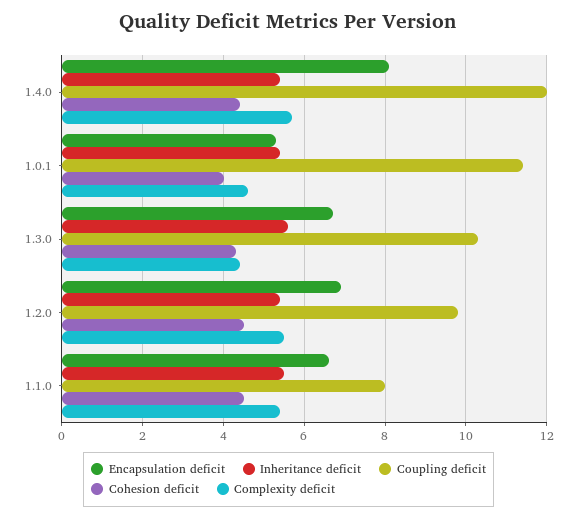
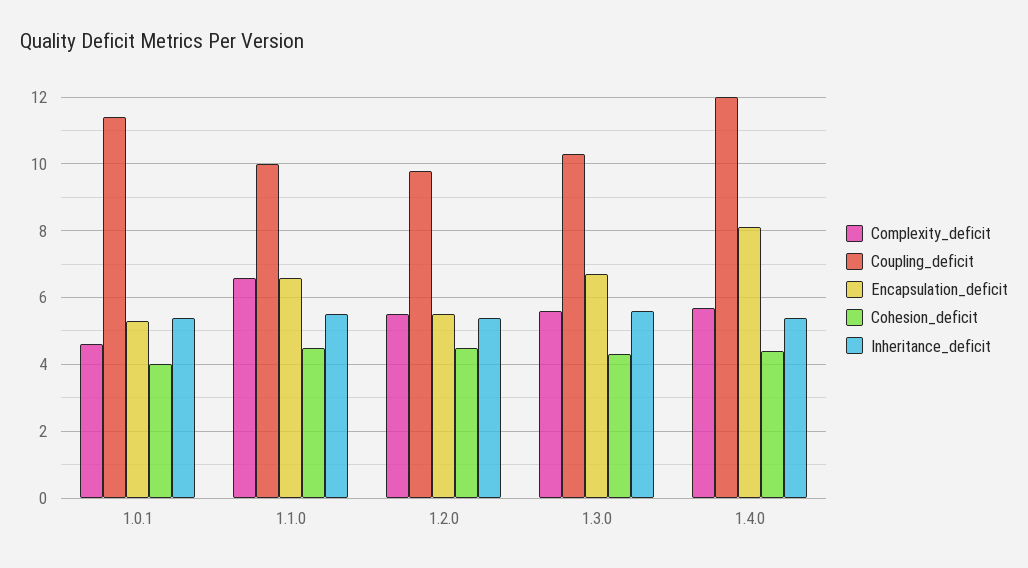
Complexity deficit, 1.3.0: 4.5 -> 5.5
Encapsulation deficit, 1.2.0: 7 -> 5.5
Coupling deficit, 1.1.0: 8 -> 10
Complexity deficit, 1.1.0: 5.5 -> 6.5

